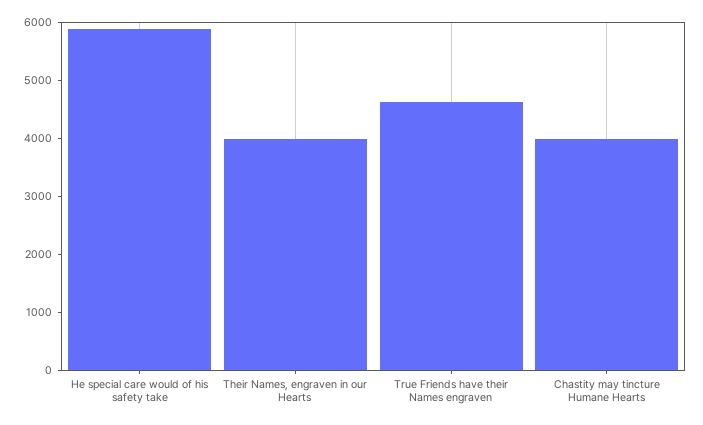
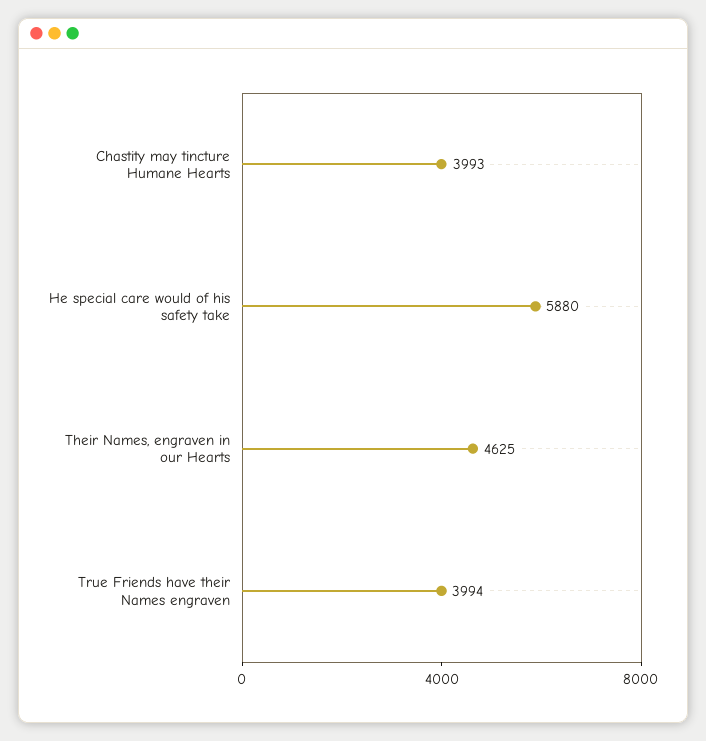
Their Names, engraven in our Hearts: 4000 -> 4625
True Friends have their Names engraven: 4600 -> 3994

